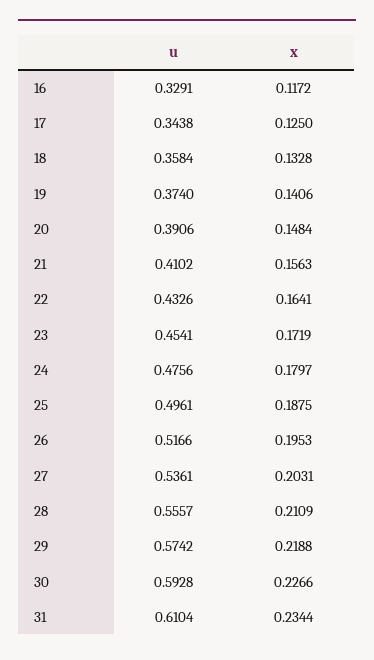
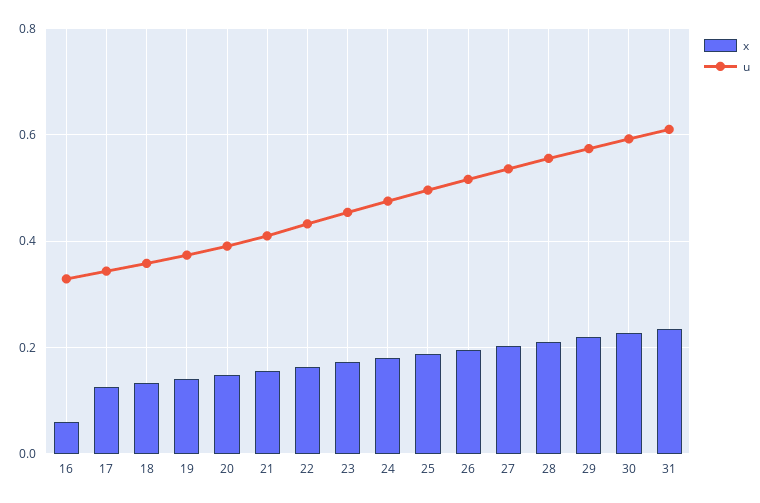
x, 16: 0.1172 -> 0.06

